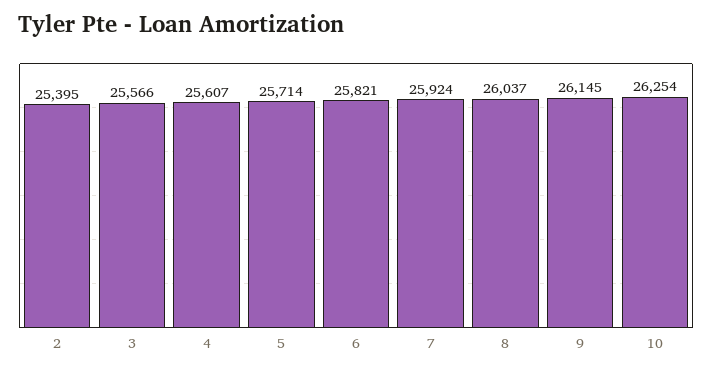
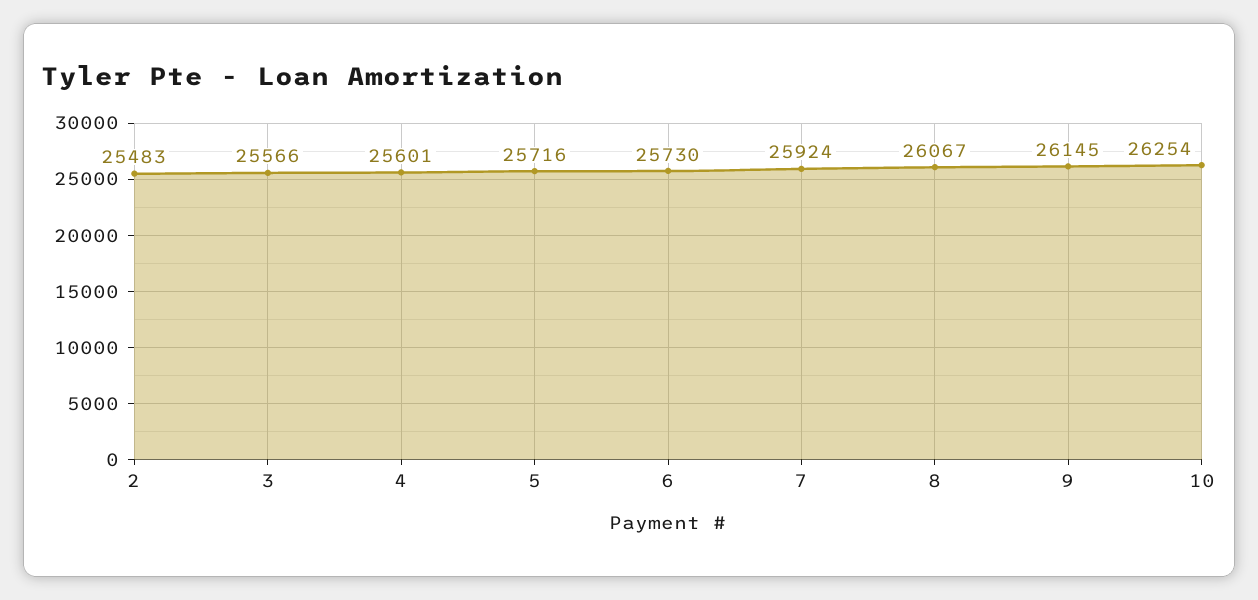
2: 25395 -> 25483
4: 25607 -> 25601
5: 25714 -> 25716
6: 25821 -> 25730
8: 26037 -> 26067

